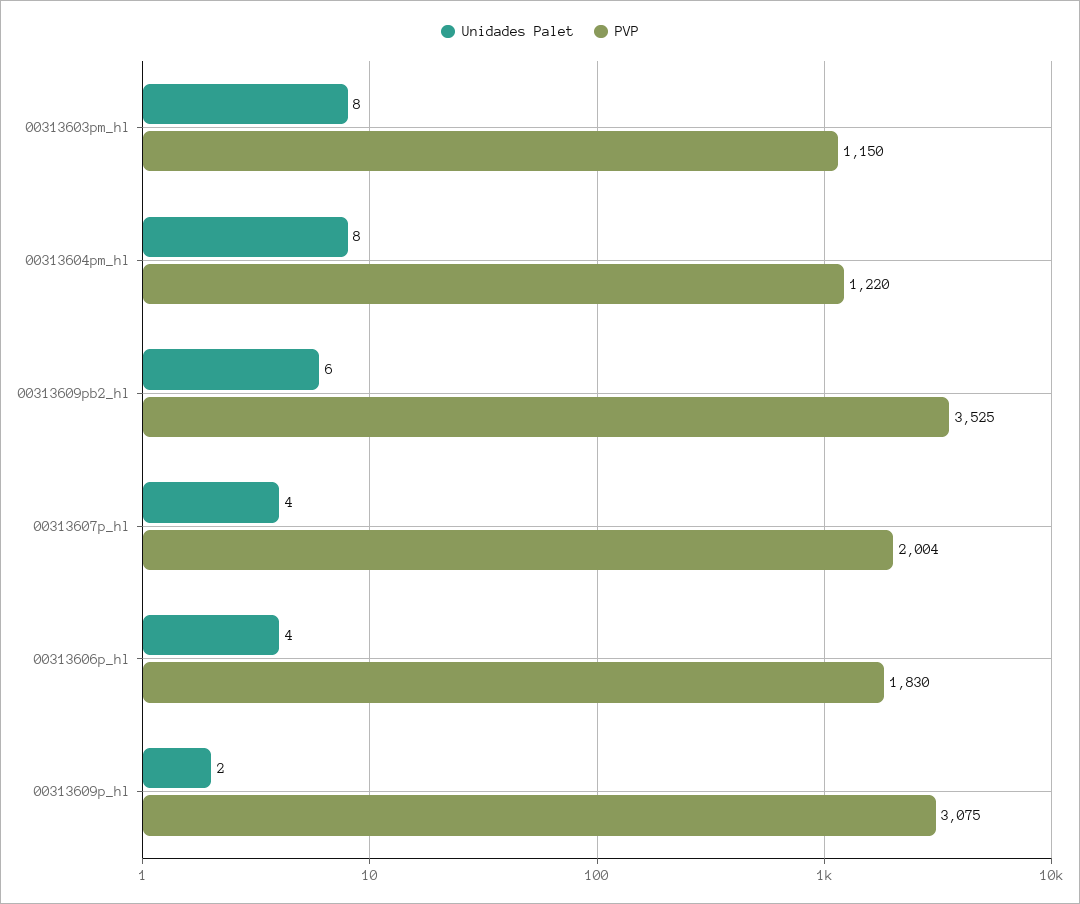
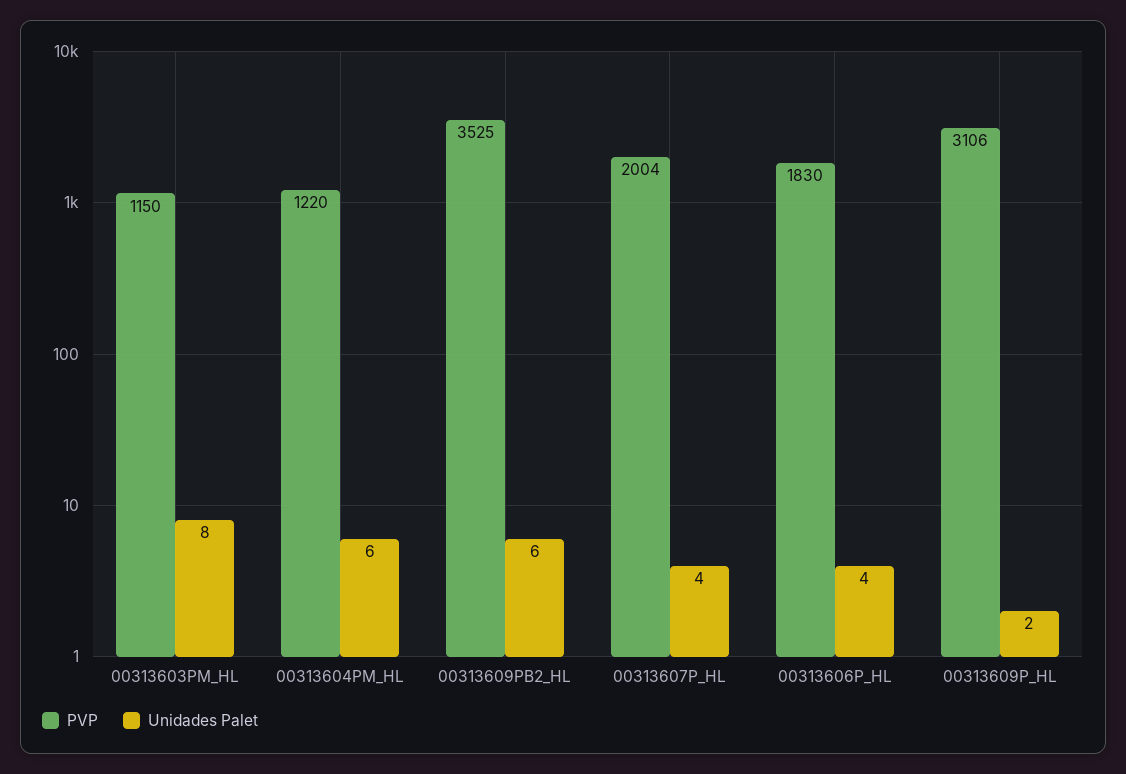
Unidades Palet, 00313604pm_hl: 8 -> 6
PVP, 00313609p_hl: 3075 -> 3106

